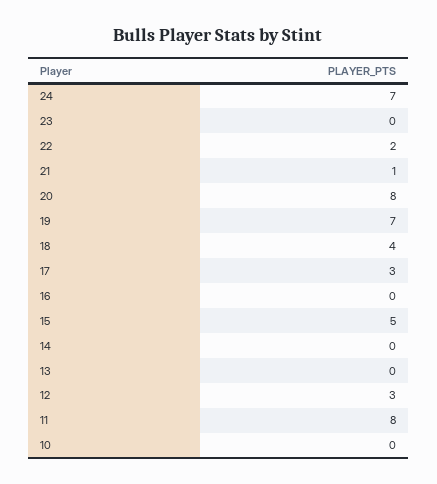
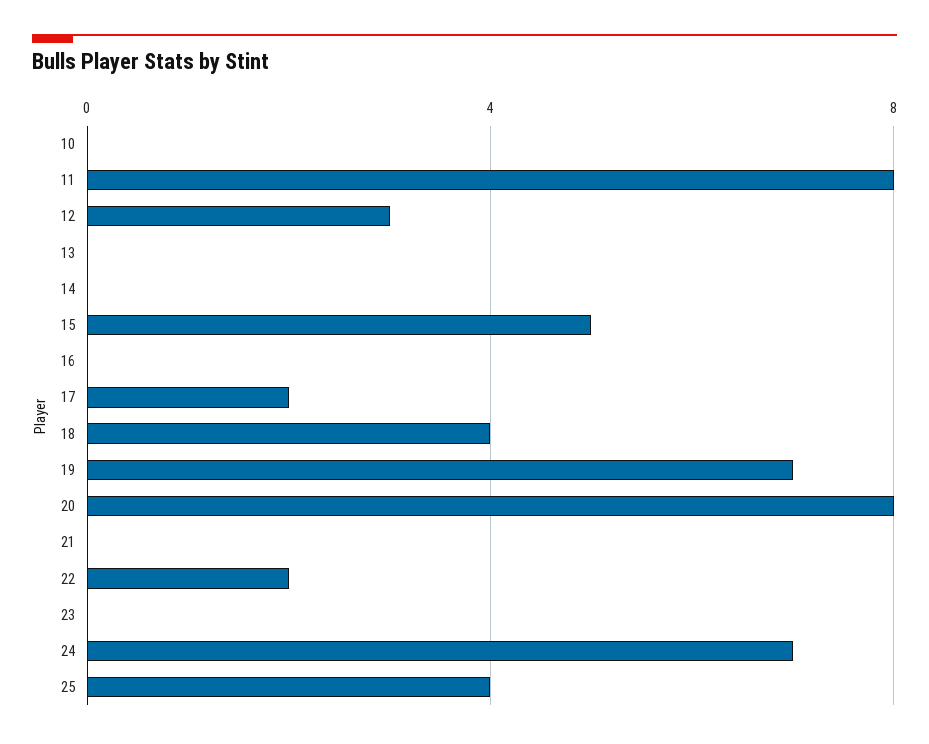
21: 1 -> 0
17: 3 -> 2
25: none -> 4

